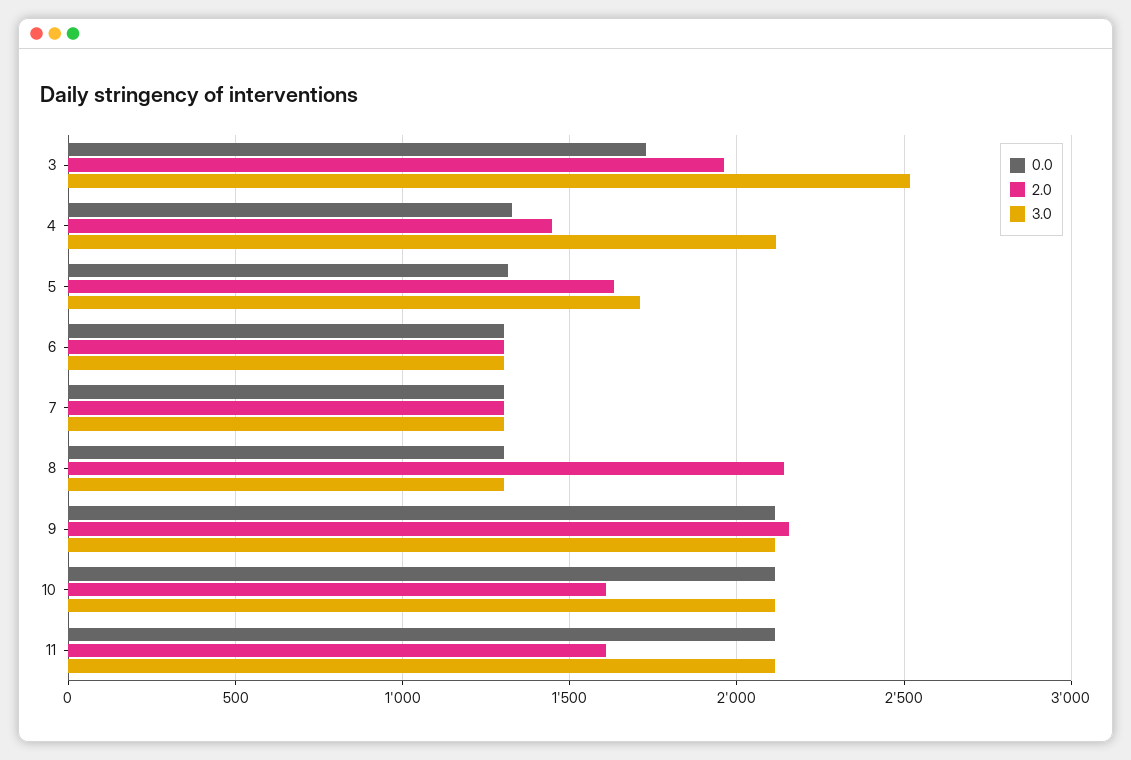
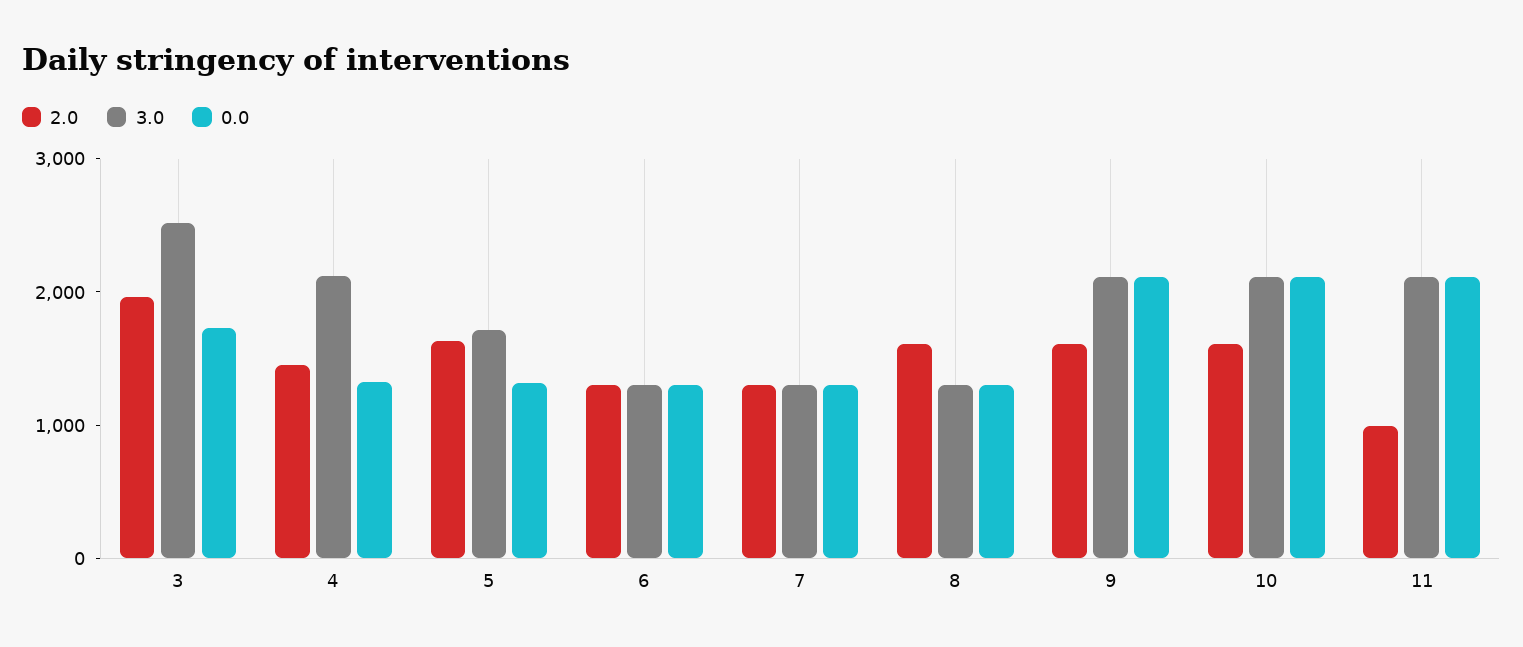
2.0, 8: 2150 -> 1600
2.0, 9: 2150 -> 1600
2.0, 11: 1600 -> 1000

